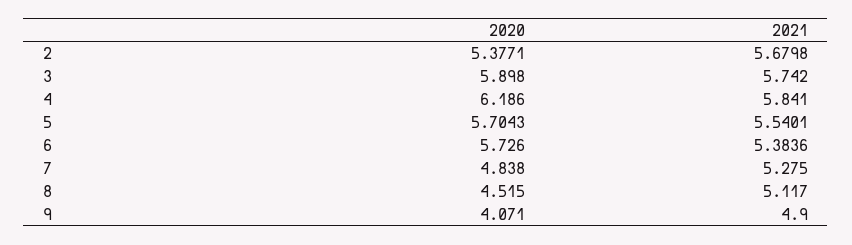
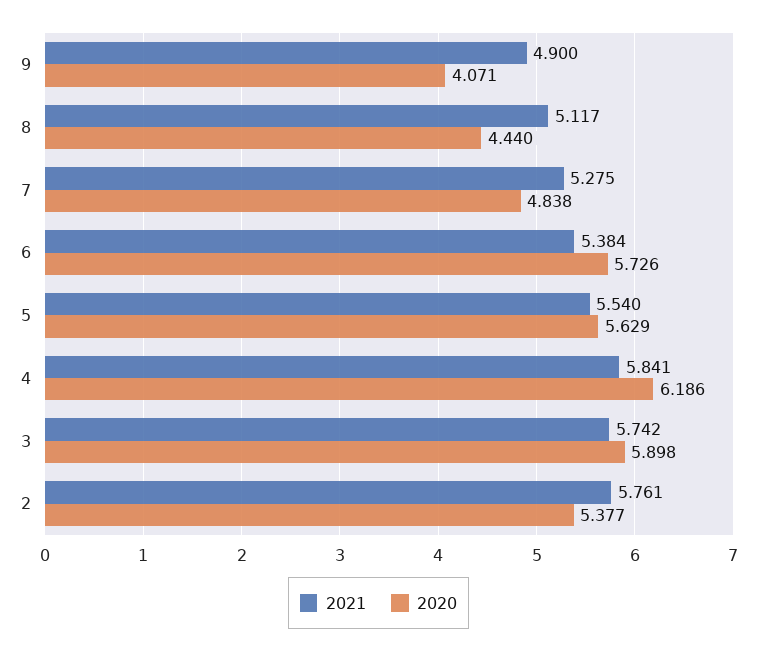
2021, 2: 5.6798 -> 5.761
2020, 5: 5.7043 -> 5.629
2020, 8: 4.515 -> 4.44

